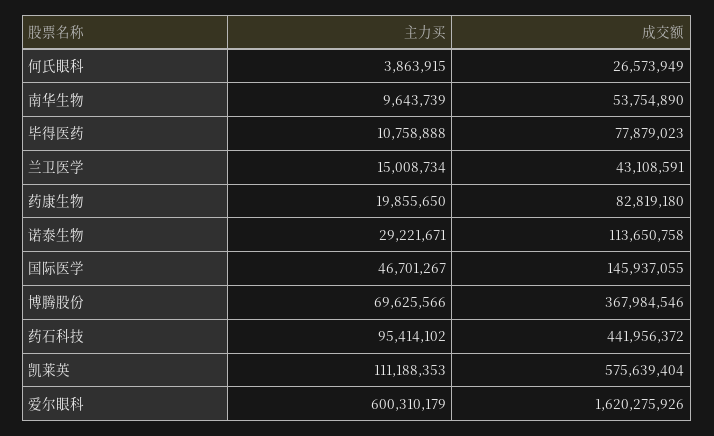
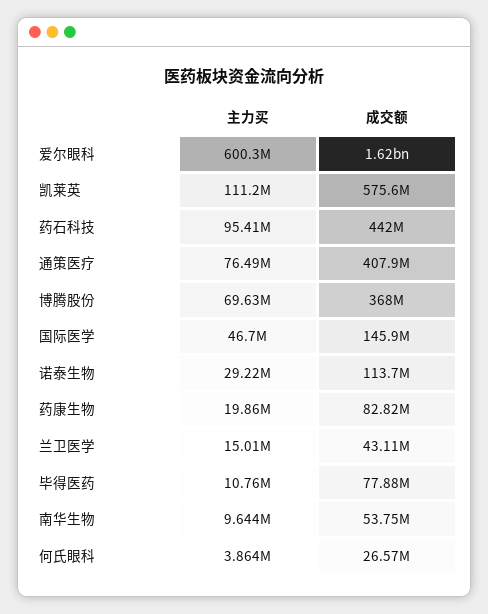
主力买, 通策医疗: none -> 76490000
成交额, 通策医疗: none -> 407900000

